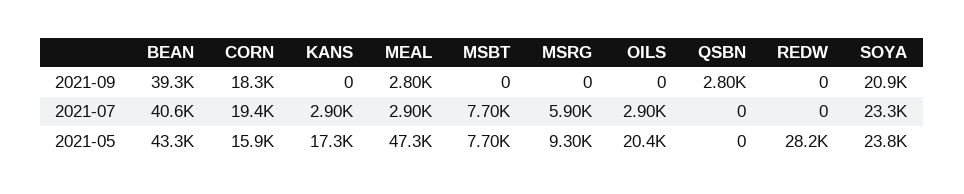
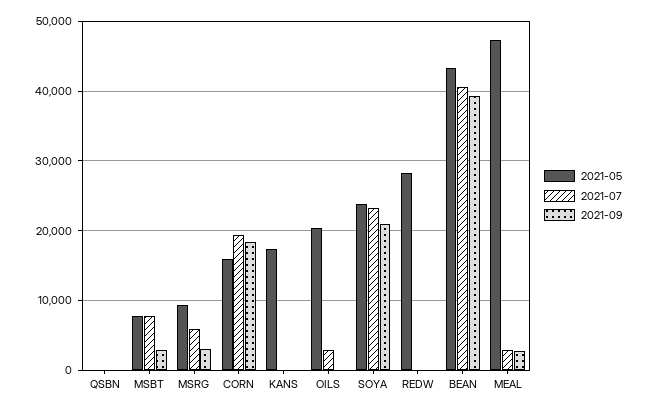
2021-09, MSBT: 0 -> 3000
2021-09, MSRG: 0 -> 3000
2021-09, QSBN: 2800 -> 0
2021-07, KANS: 2900 -> 0

